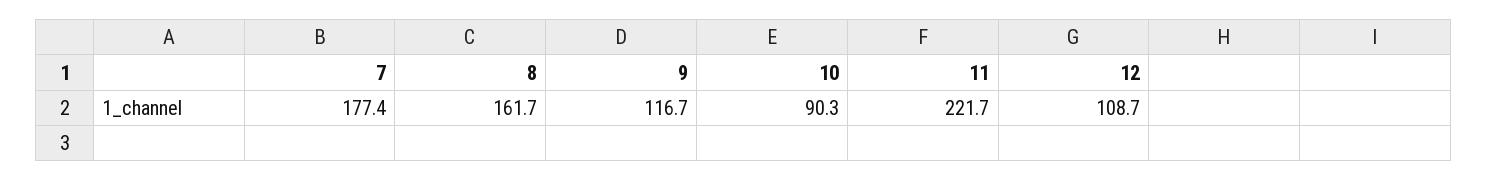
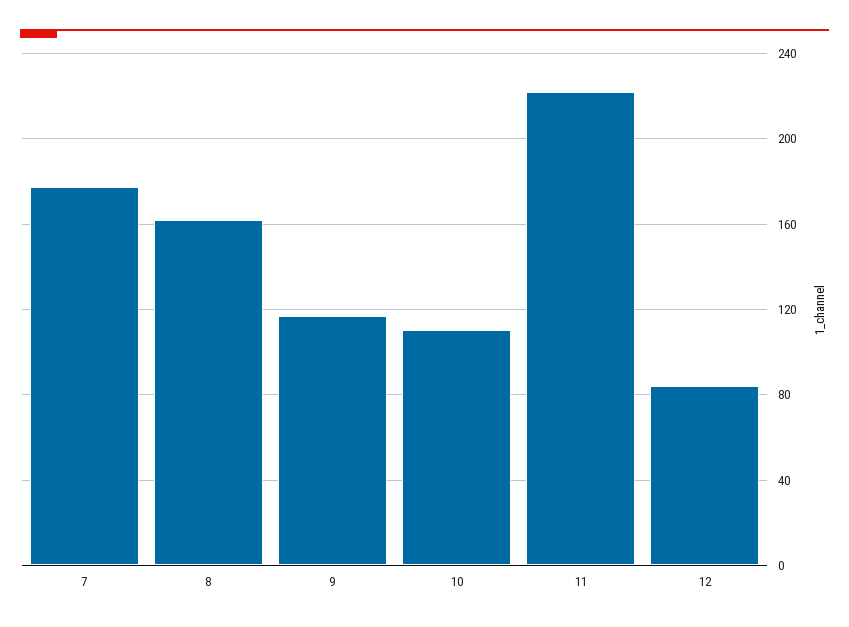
10: 90.3 -> 110
12: 108.7 -> 85

